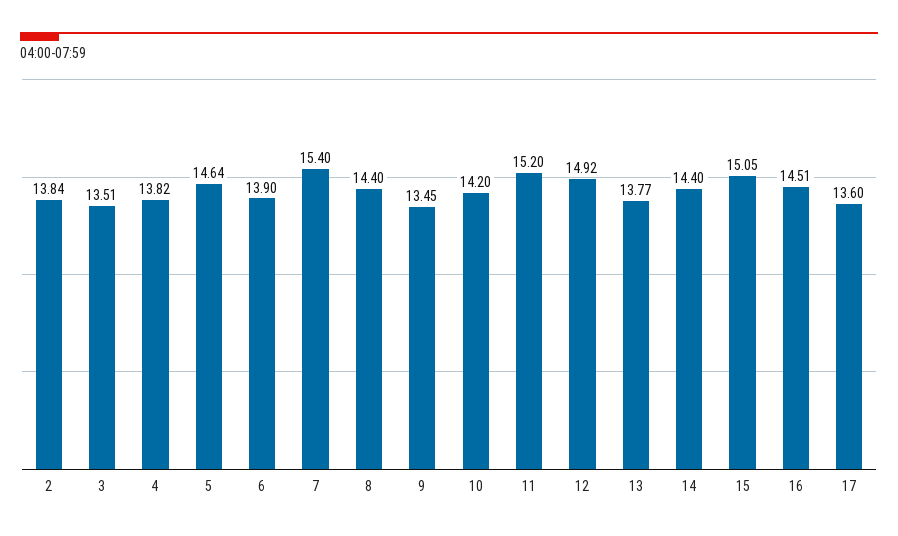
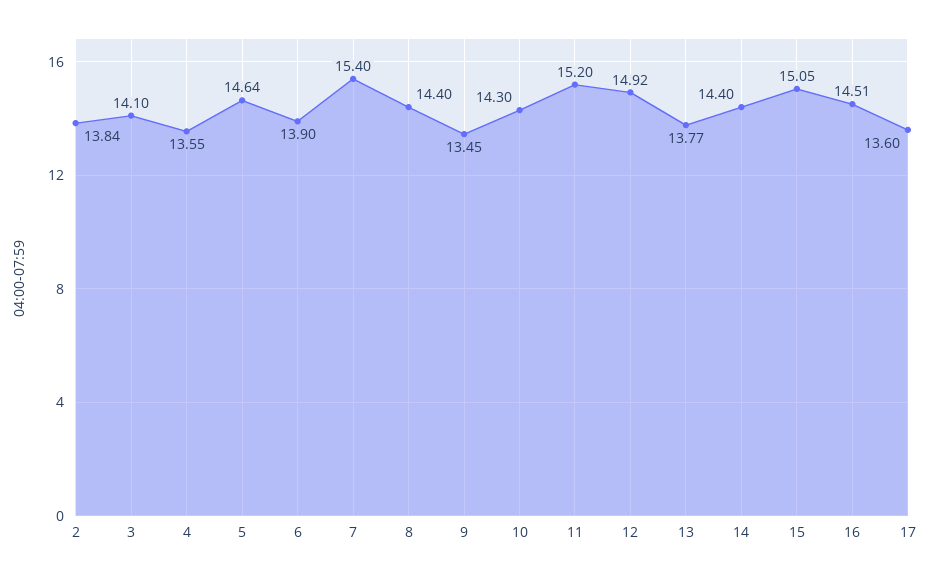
3: 13.51 -> 14.1
4: 13.82 -> 13.55
10: 14.2 -> 14.3

